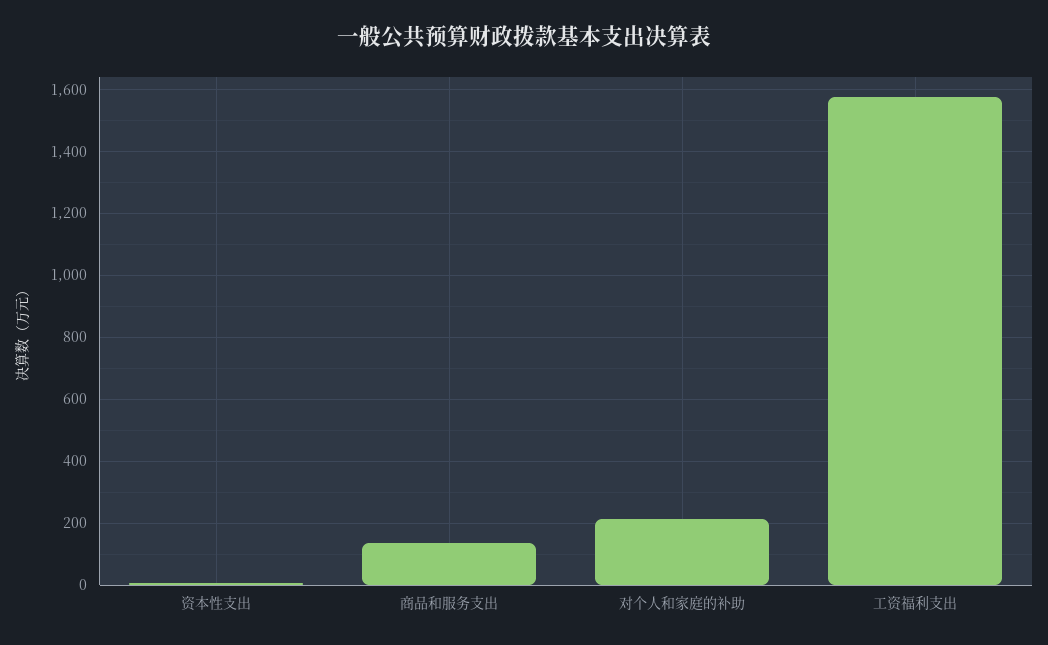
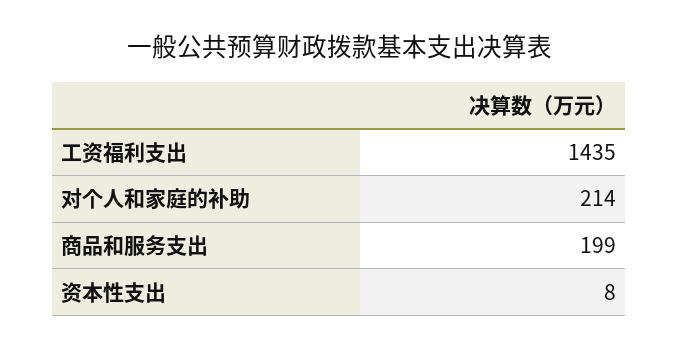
商品和服务支出: 140 -> 199
工资福利支出: 1580 -> 1435

